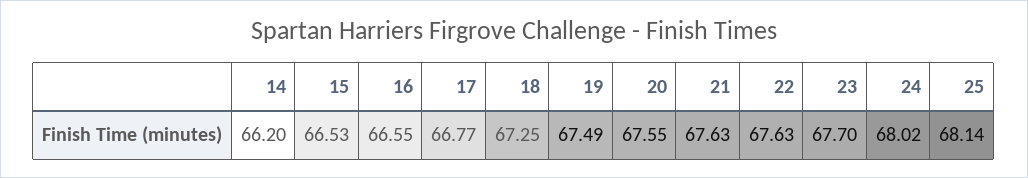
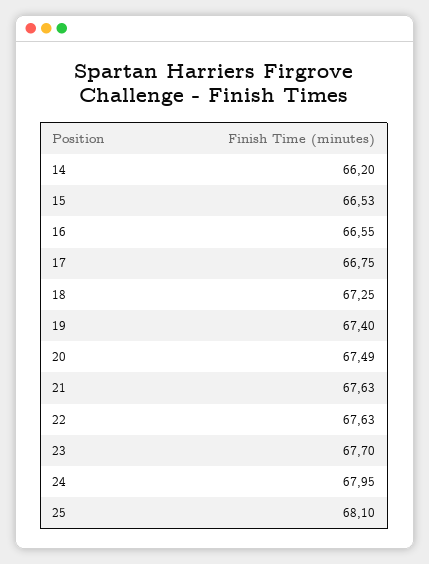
17: 66.77 -> 66.75
19: 67.49 -> 67.4
20: 67.55 -> 67.49
24: 68.02 -> 67.95
25: 68.14 -> 68.1

